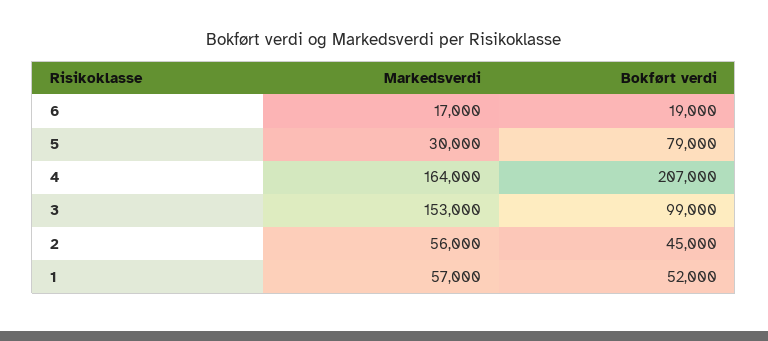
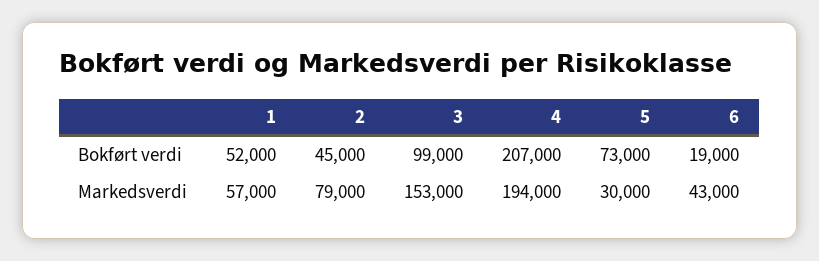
Markedsverdi, 6: 17000 -> 43000
Bokført verdi, 5: 79000 -> 73000
Markedsverdi, 4: 164000 -> 194000
Markedsverdi, 2: 56000 -> 79000

